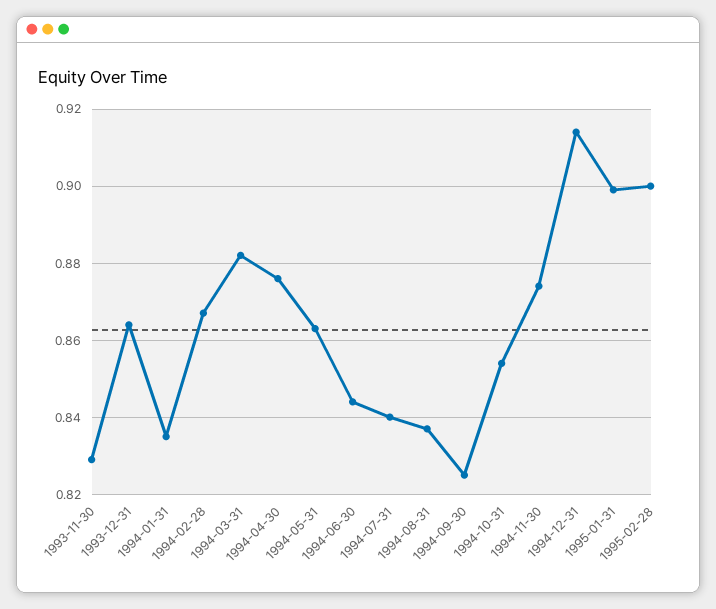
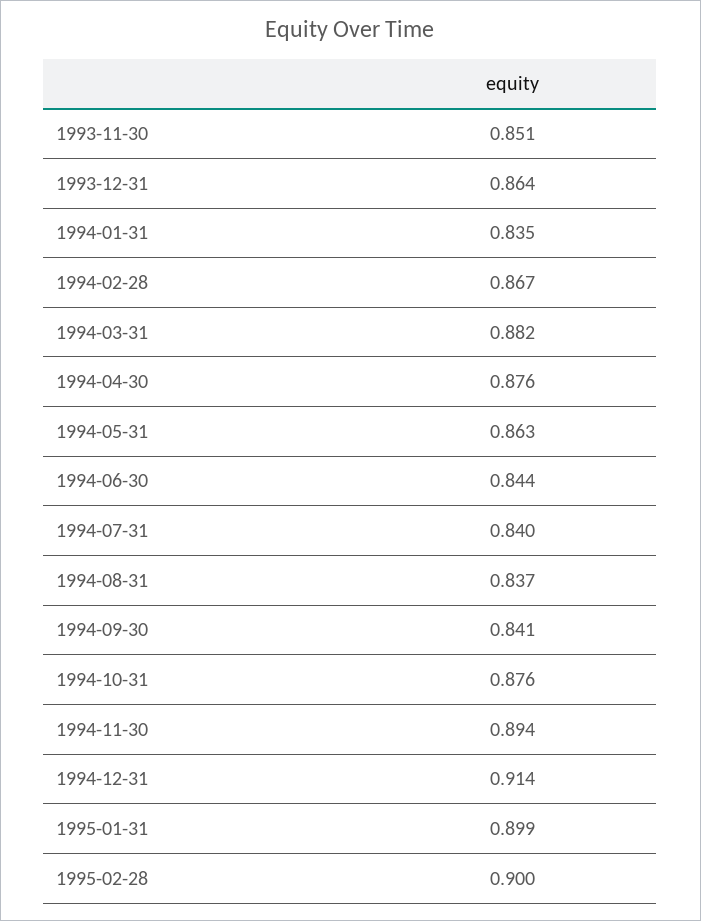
1993-11-30: 0.83 -> 0.851
1994-09-30: 0.825 -> 0.841
1994-10-31: 0.855 -> 0.876
1994-11-30: 0.875 -> 0.894

